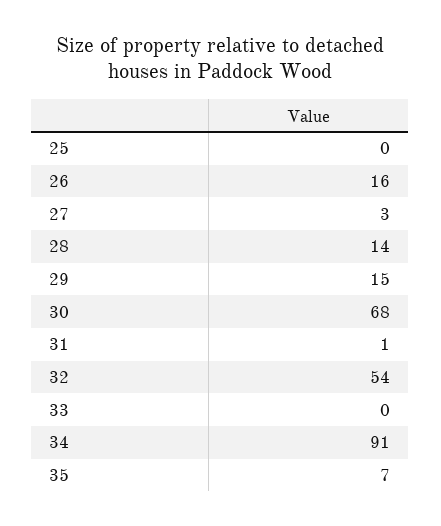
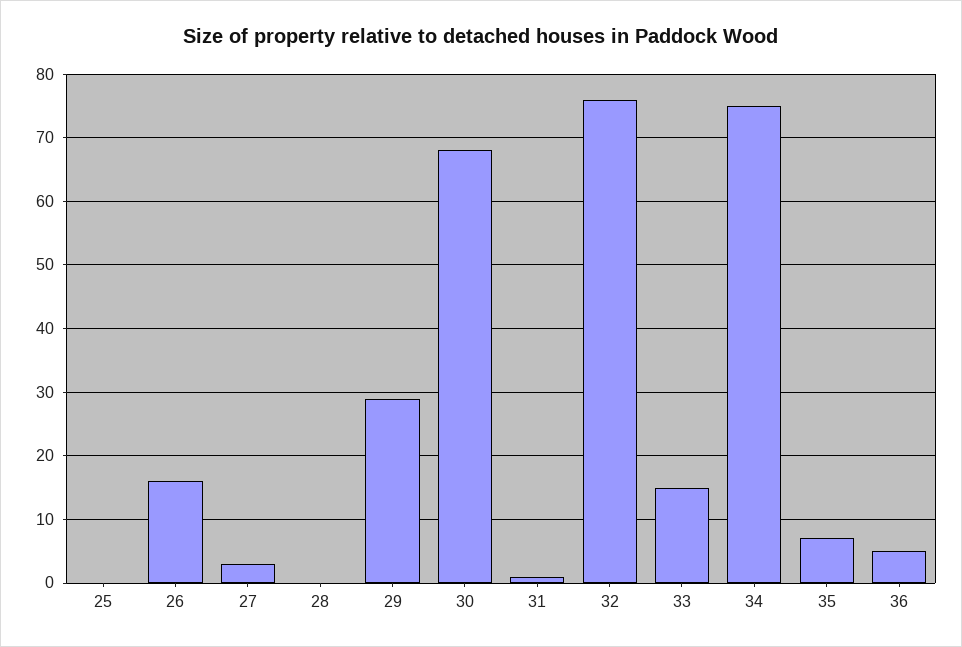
28: 14 -> 0
29: 15 -> 29
32: 54 -> 76
33: 0 -> 15
34: 91 -> 75
36: none -> 5

